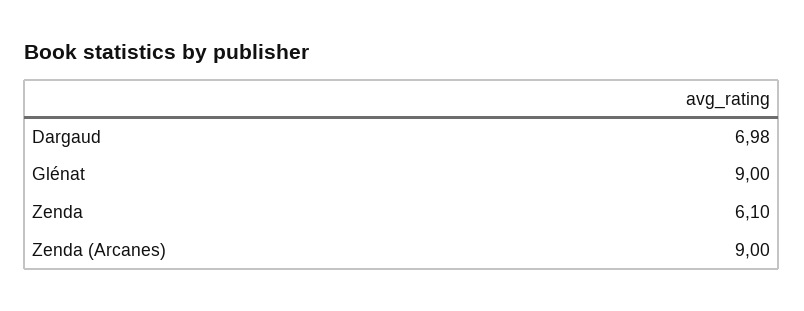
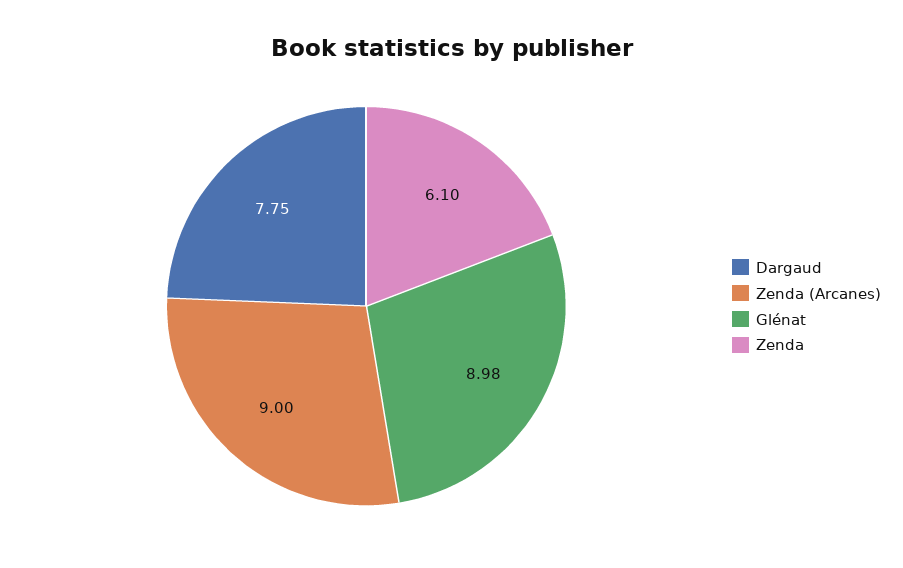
Dargaud: 6.98 -> 7.75
Glénat: 9 -> 8.98

